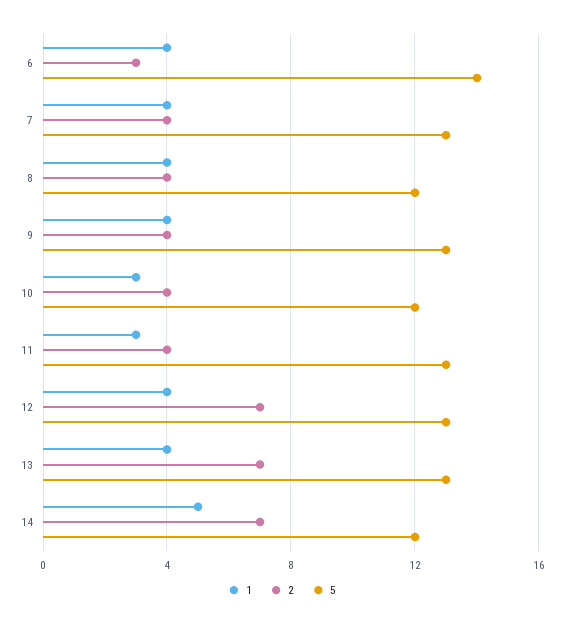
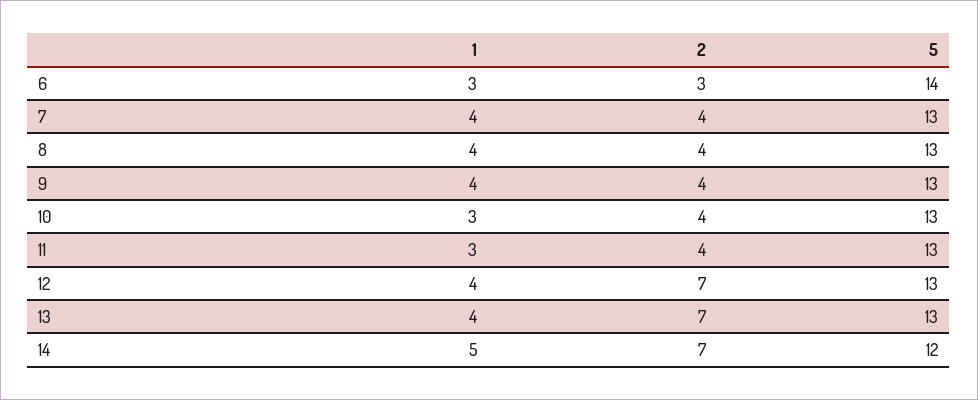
1, 6: 4 -> 3
5, 8: 12 -> 13
5, 10: 12 -> 13

